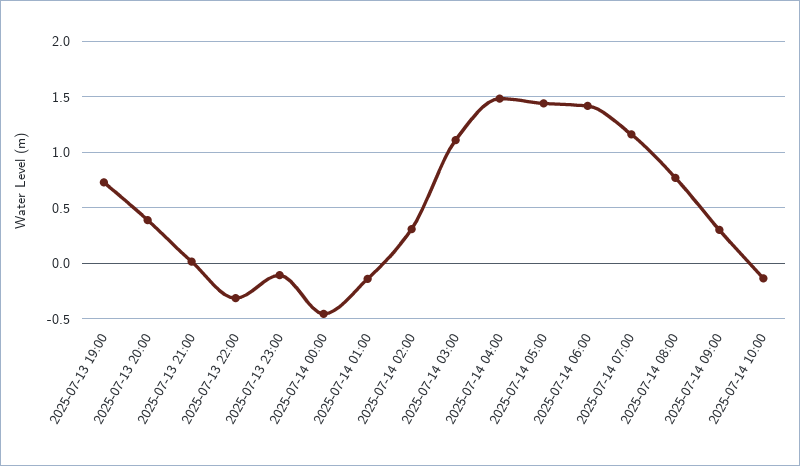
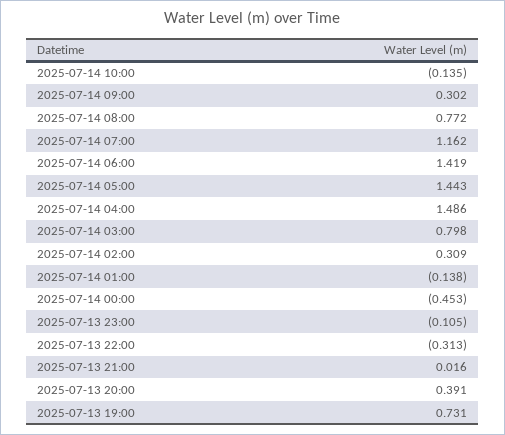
2025-07-14 03:00: 1.1 -> 0.798

